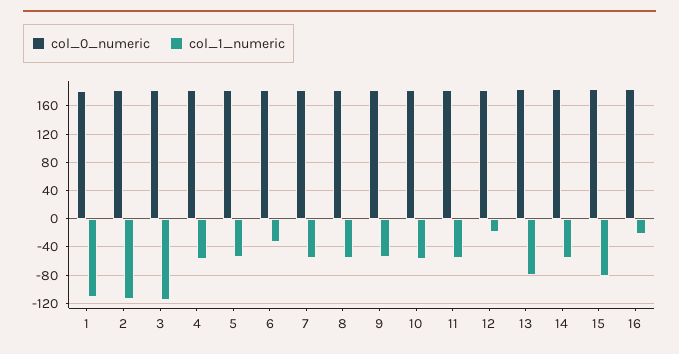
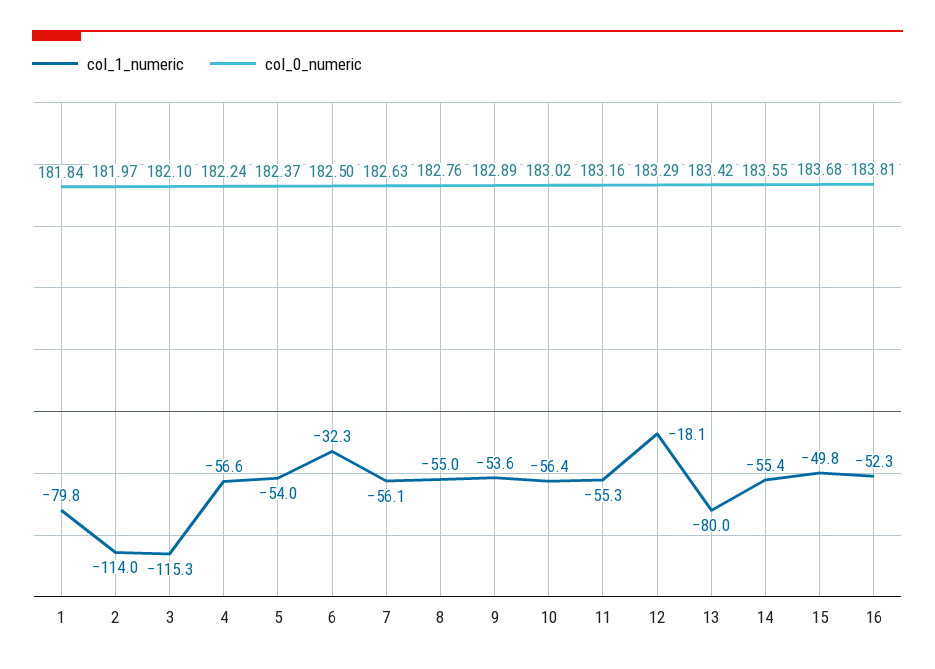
col_1_numeric, 1: -110 -> -79.8
col_1_numeric, 15: -80 -> -49.8
col_1_numeric, 16: -20 -> -52.3

